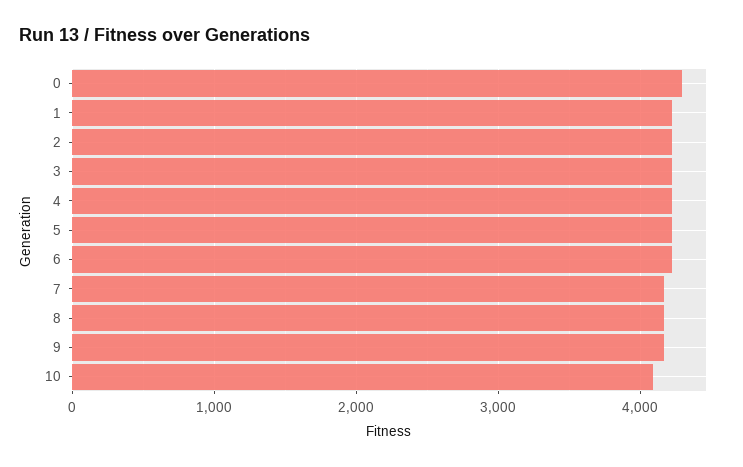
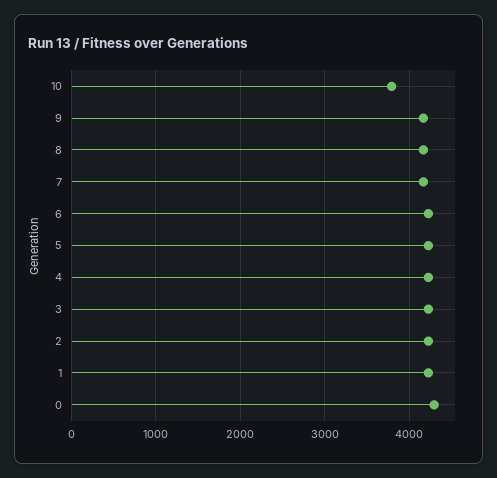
10: 4100 -> 3800

